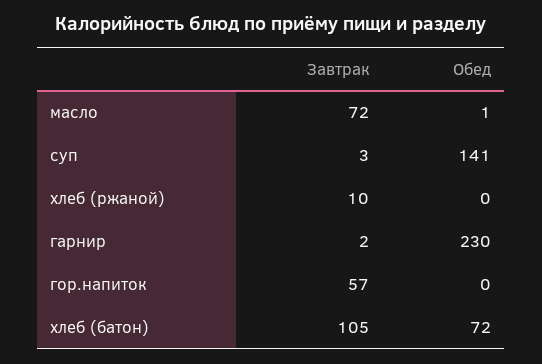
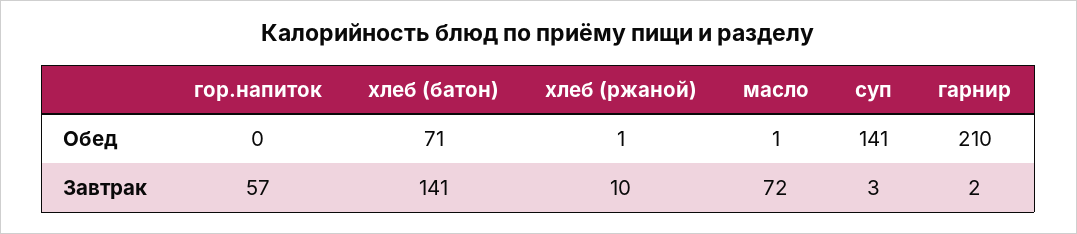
Обед, хлеб (ржаной): 0 -> 1
Обед, гарнир: 230 -> 210
Завтрак, хлеб (батон): 105 -> 141
Обед, хлеб (батон): 72 -> 71

